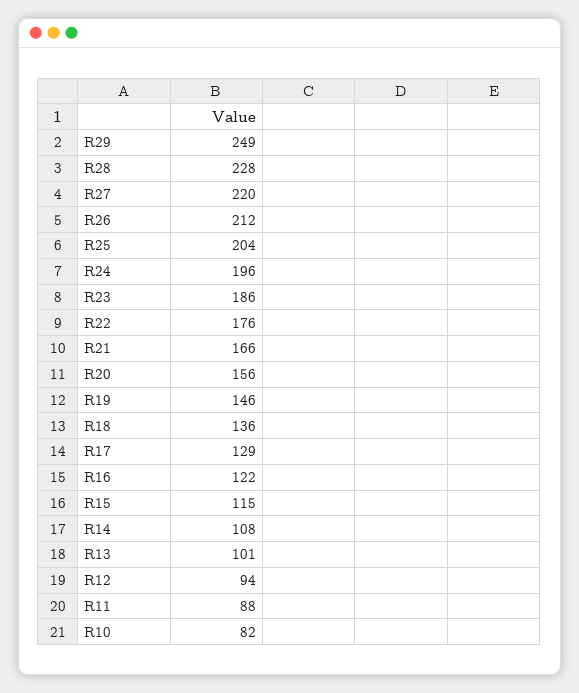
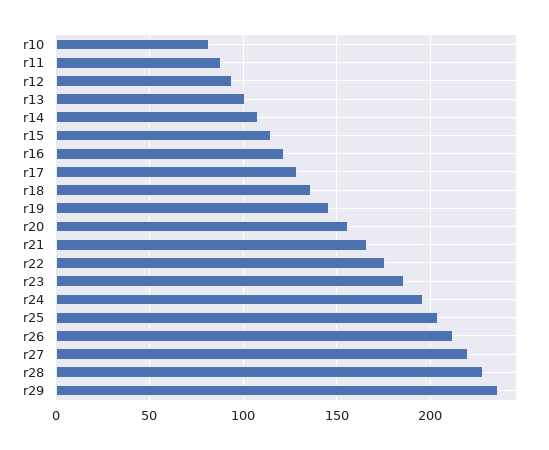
R29: 249 -> 235

